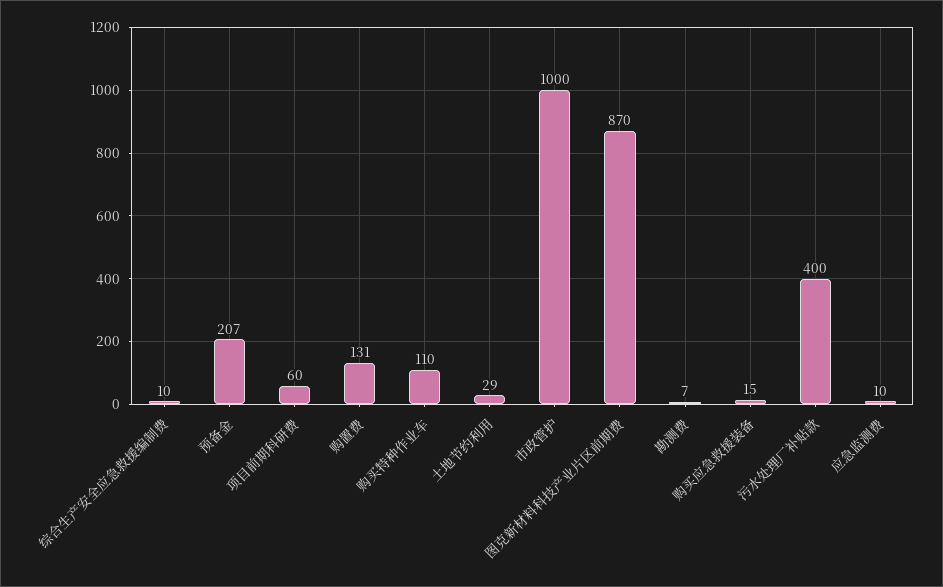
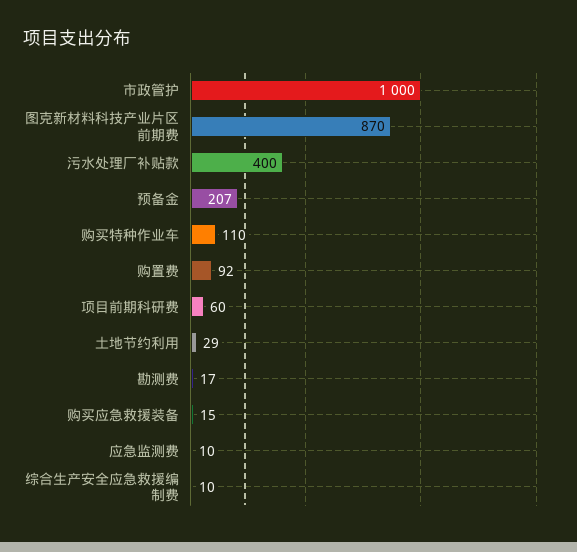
购置费: 131 -> 92
勘测费: 7 -> 17

